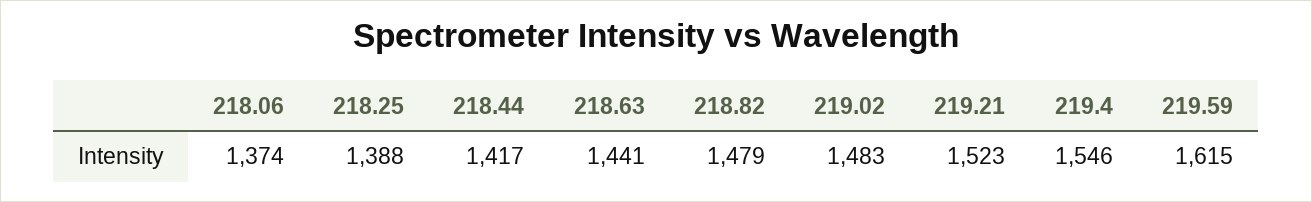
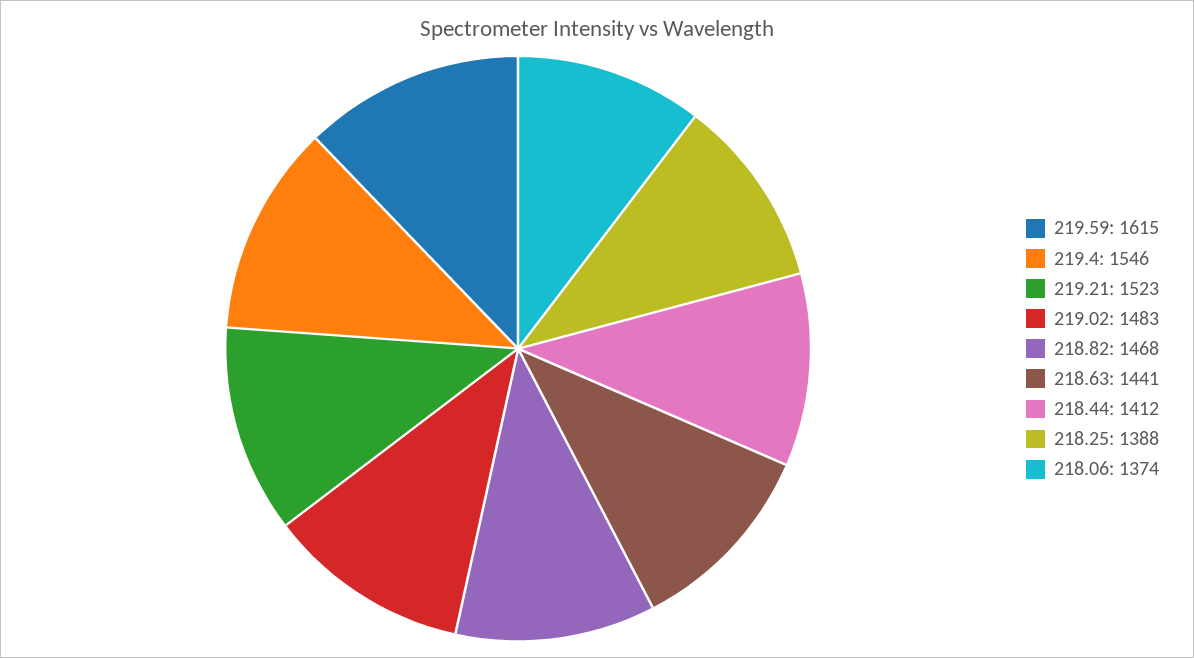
218.44: 1417 -> 1412
218.82: 1479 -> 1468

